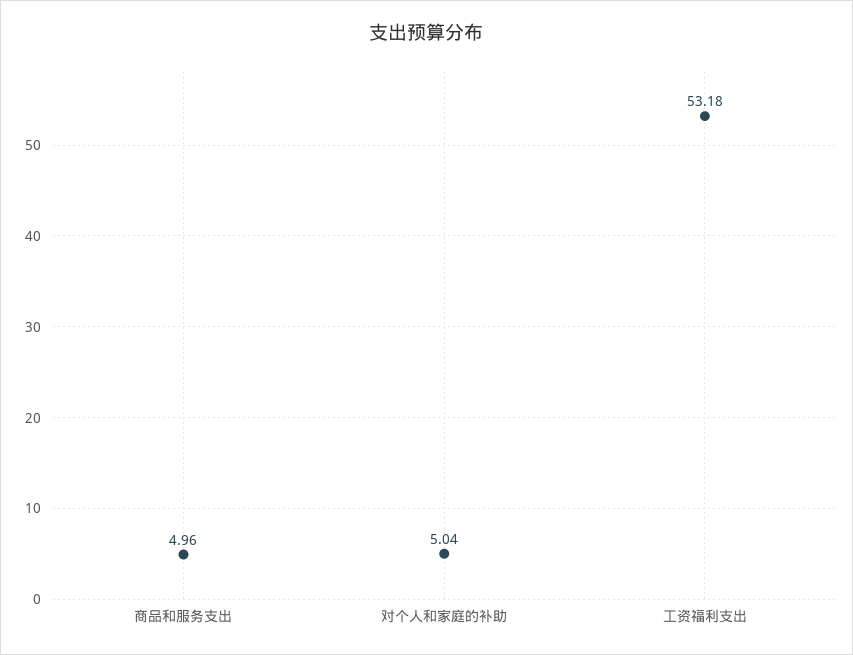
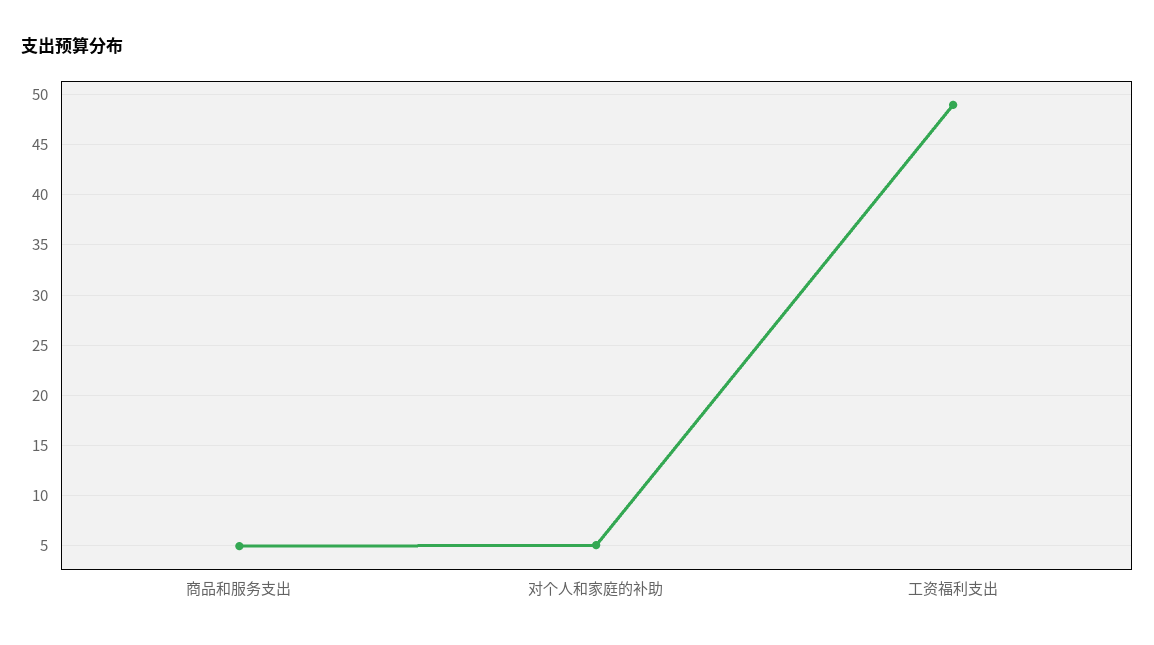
工资福利支出: 53.18 -> 49

